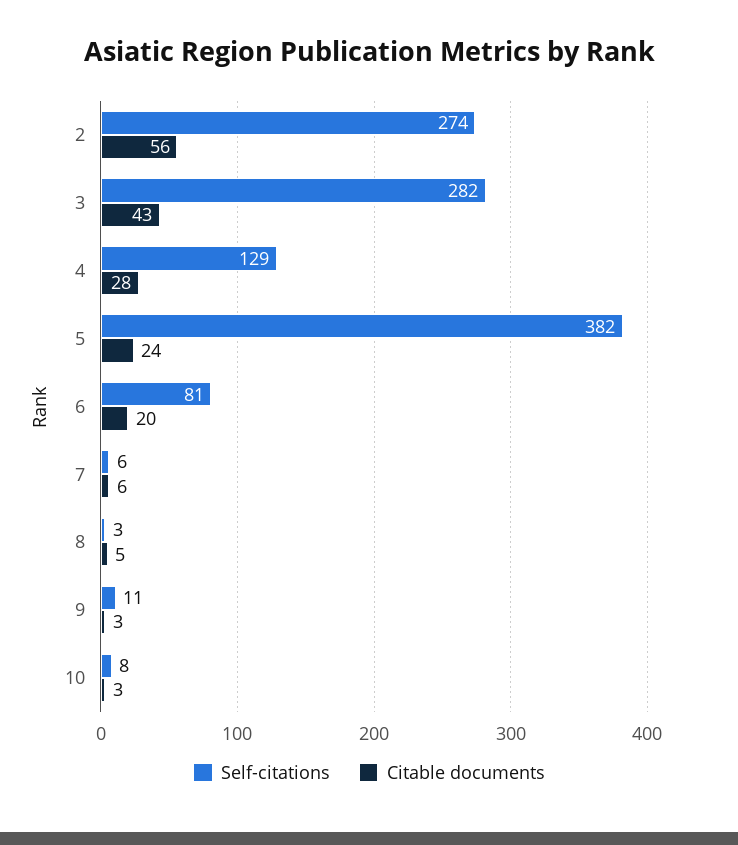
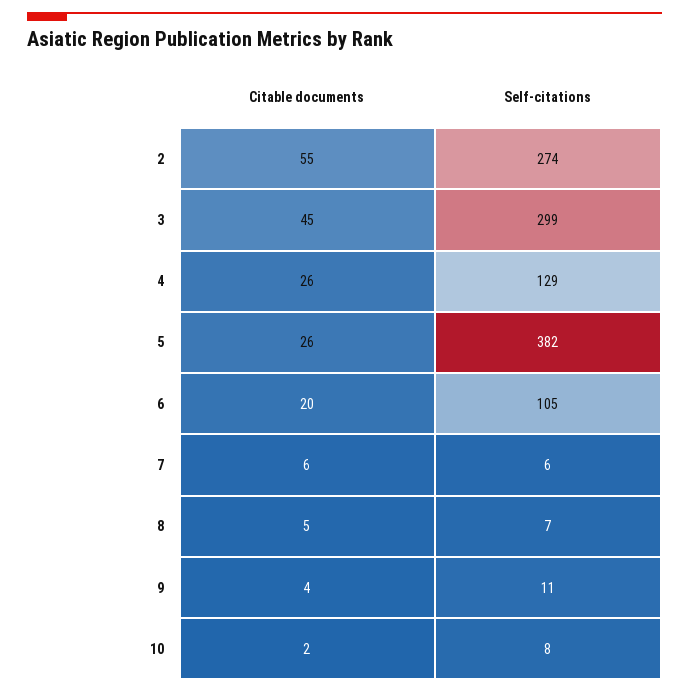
Citable documents, 2: 56 -> 55
Self-citations, 3: 282 -> 299
Citable documents, 3: 43 -> 45
Citable documents, 4: 28 -> 26
Citable documents, 5: 24 -> 26
Self-citations, 6: 81 -> 105
Self-citations, 8: 3 -> 7
Citable documents, 9: 3 -> 4
Citable documents, 10: 3 -> 2

